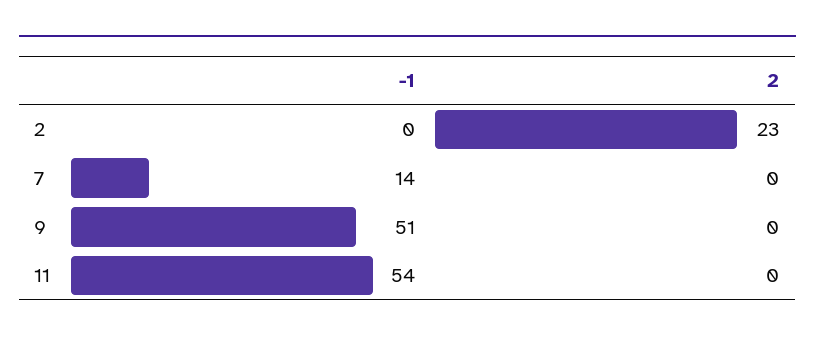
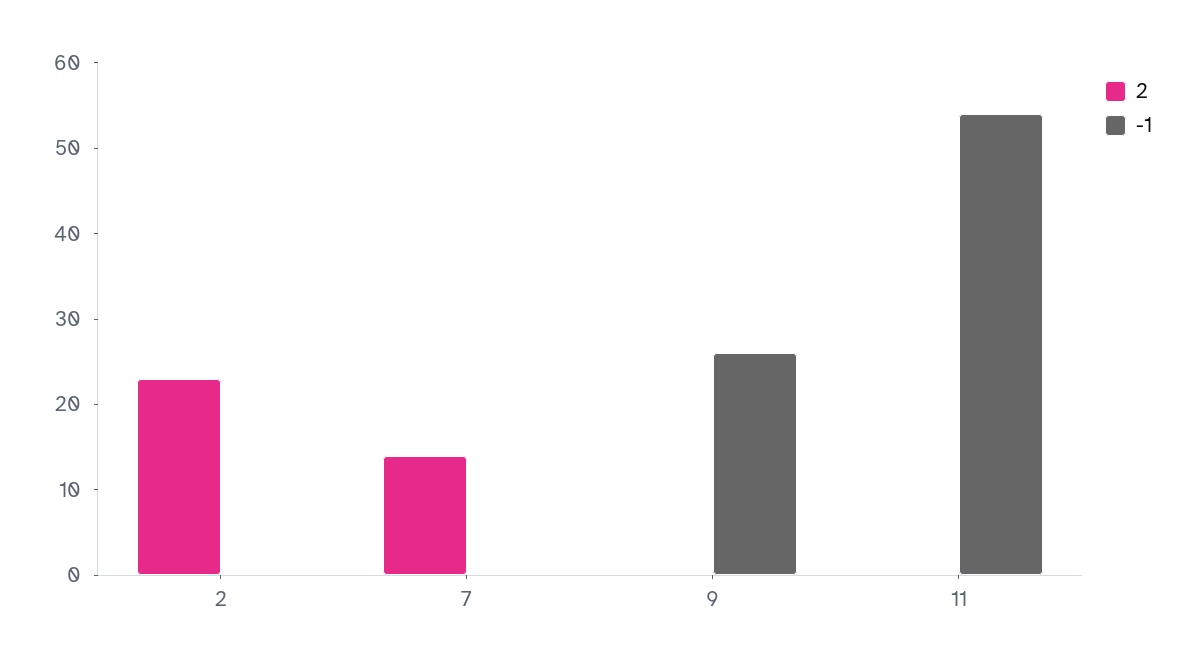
-1, 7: 14 -> 0
2, 7: 0 -> 14
-1, 9: 51 -> 26

